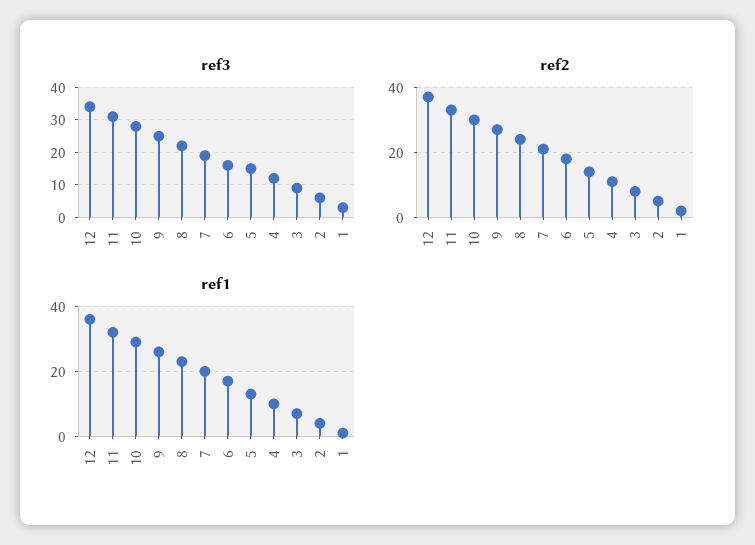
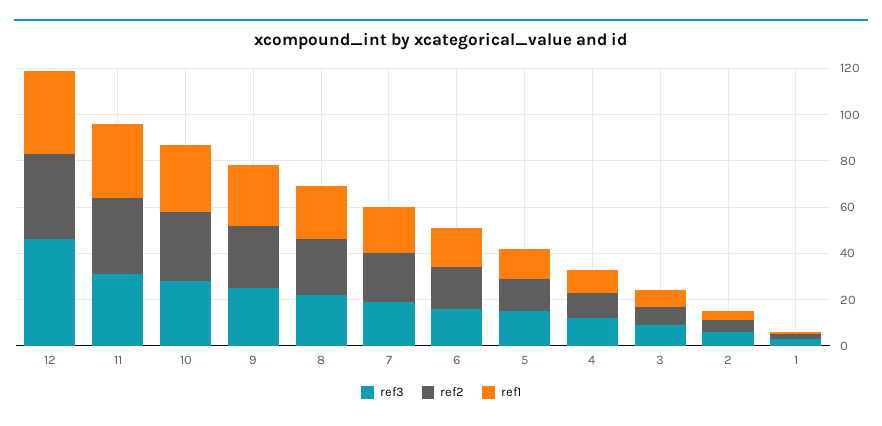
ref3, 12: 35 -> 45

